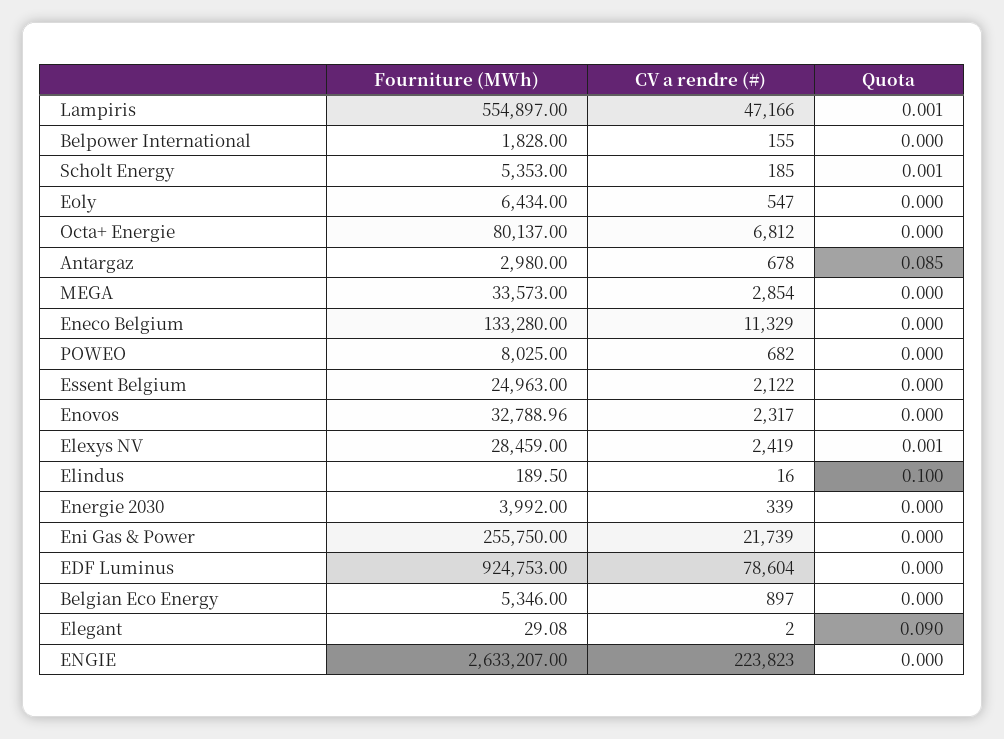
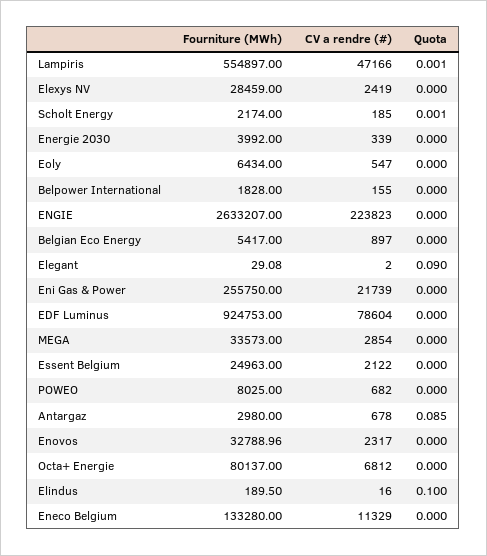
Fourniture (MWh), Scholt Energy: 5353 -> 2174
Quota, Elexys NV: 0.001 -> 0
Fourniture (MWh), Belgian Eco Energy: 5346 -> 5417

